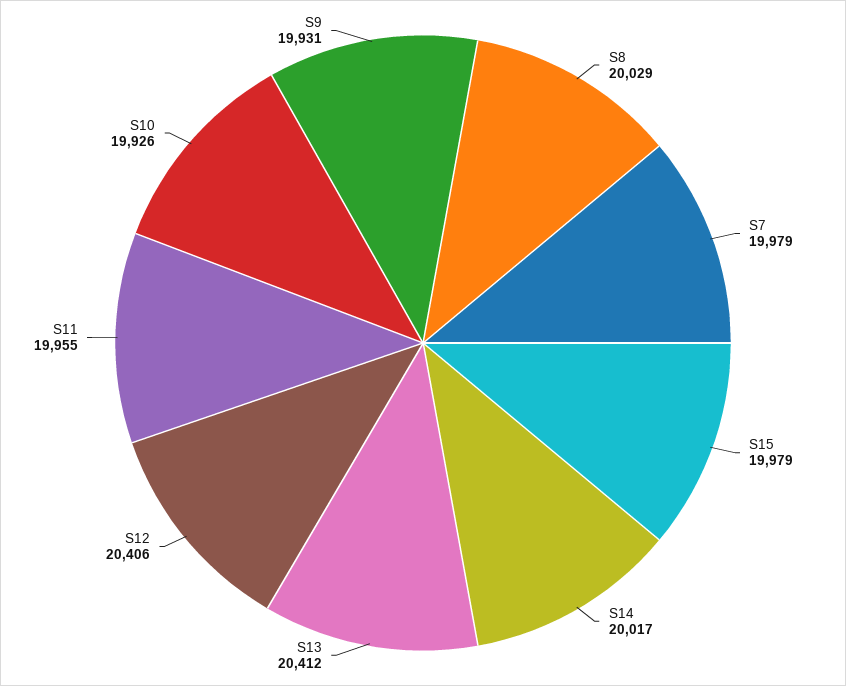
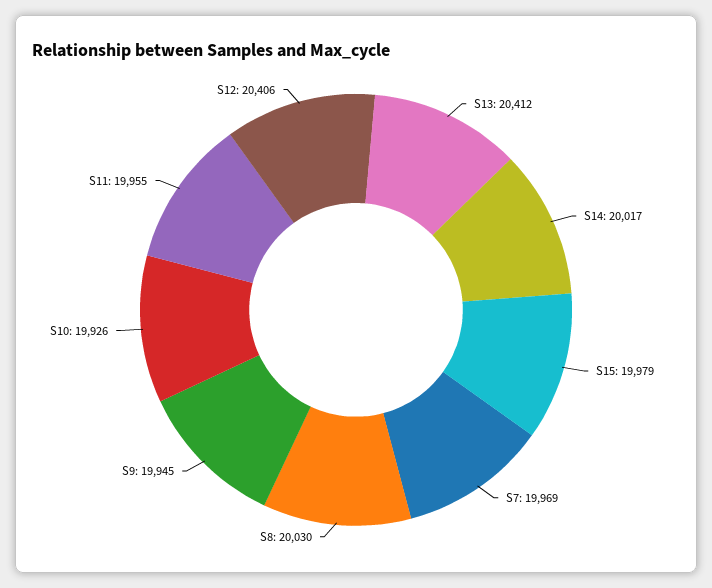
S8: 20029 -> 20030
S7: 19979 -> 19969
S9: 19931 -> 19945

